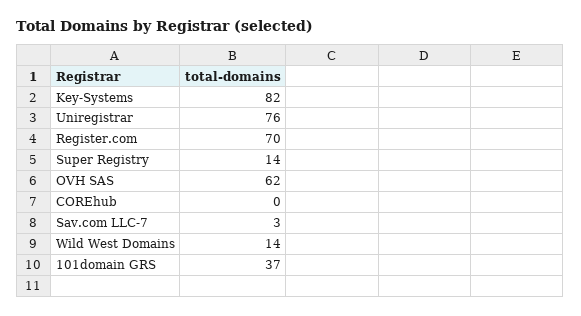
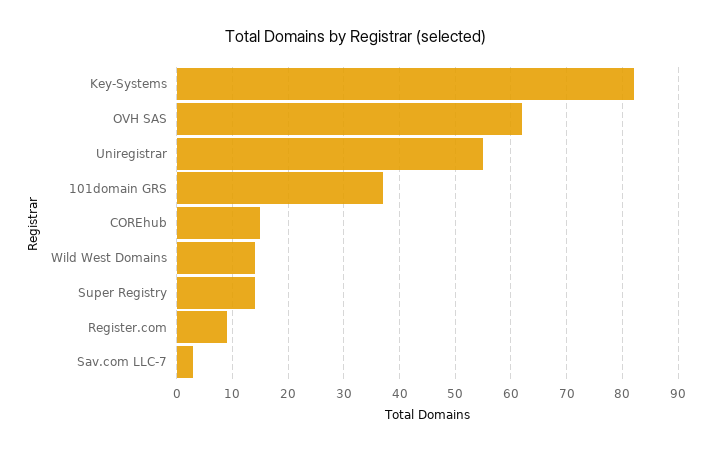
Uniregistrar: 76 -> 55
Register.com: 70 -> 10
COREhub: 0 -> 15

